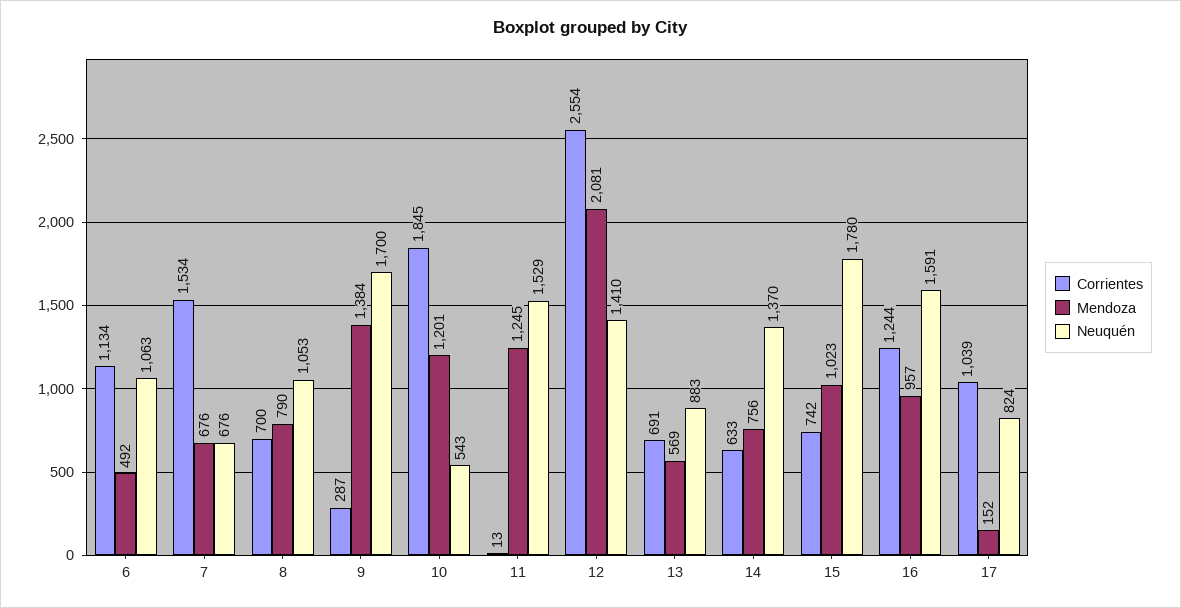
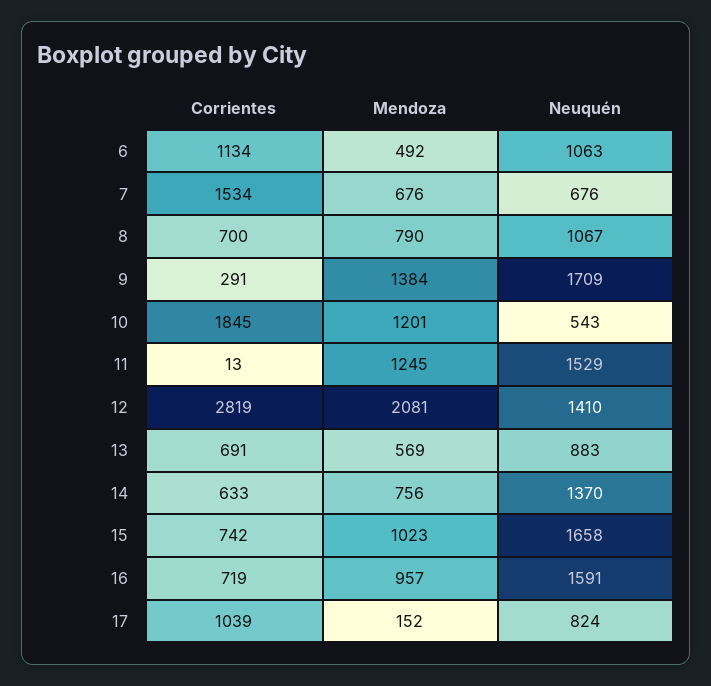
Neuquén, 8: 1053 -> 1067
Corrientes, 9: 287 -> 291
Neuquén, 9: 1700 -> 1709
Corrientes, 12: 2554 -> 2819
Neuquén, 15: 1780 -> 1658
Corrientes, 16: 1244 -> 719

